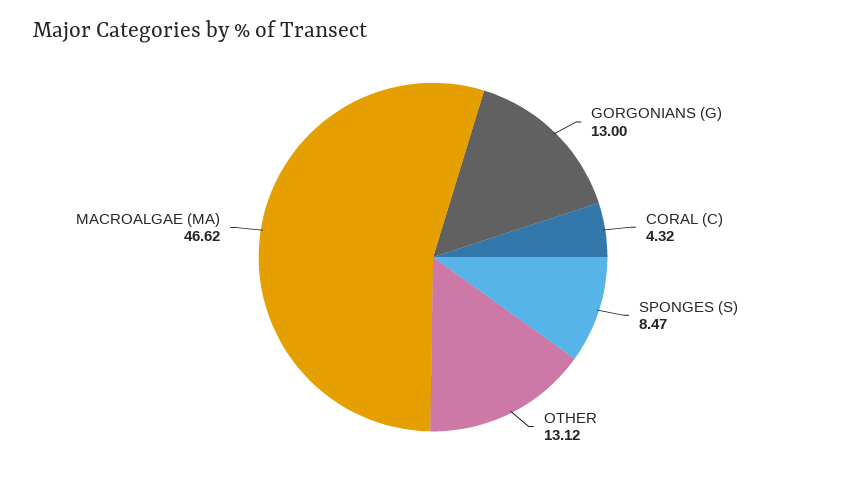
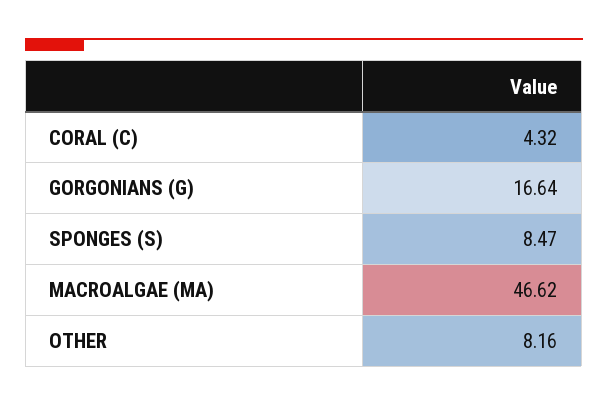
GORGONIANS (G): 13 -> 16.64
OTHER: 13.12 -> 8.16

